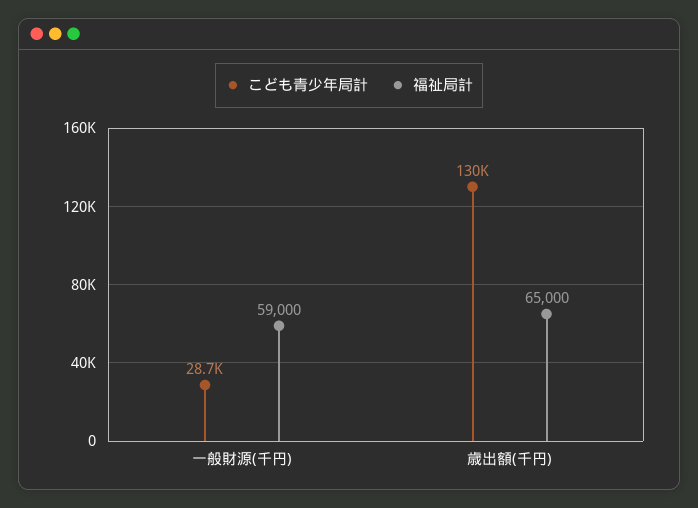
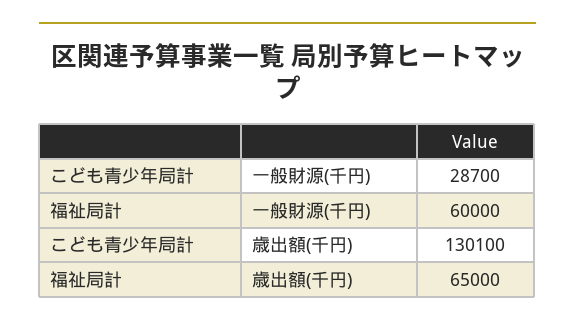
福祉局計, 一般財源(千円): 59000 -> 60000

